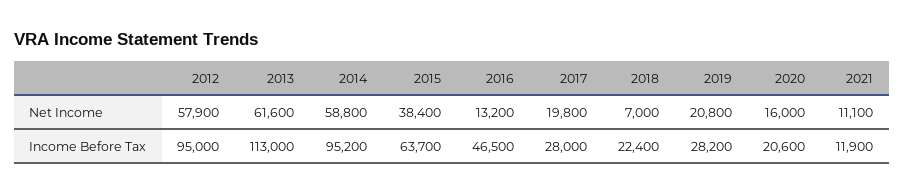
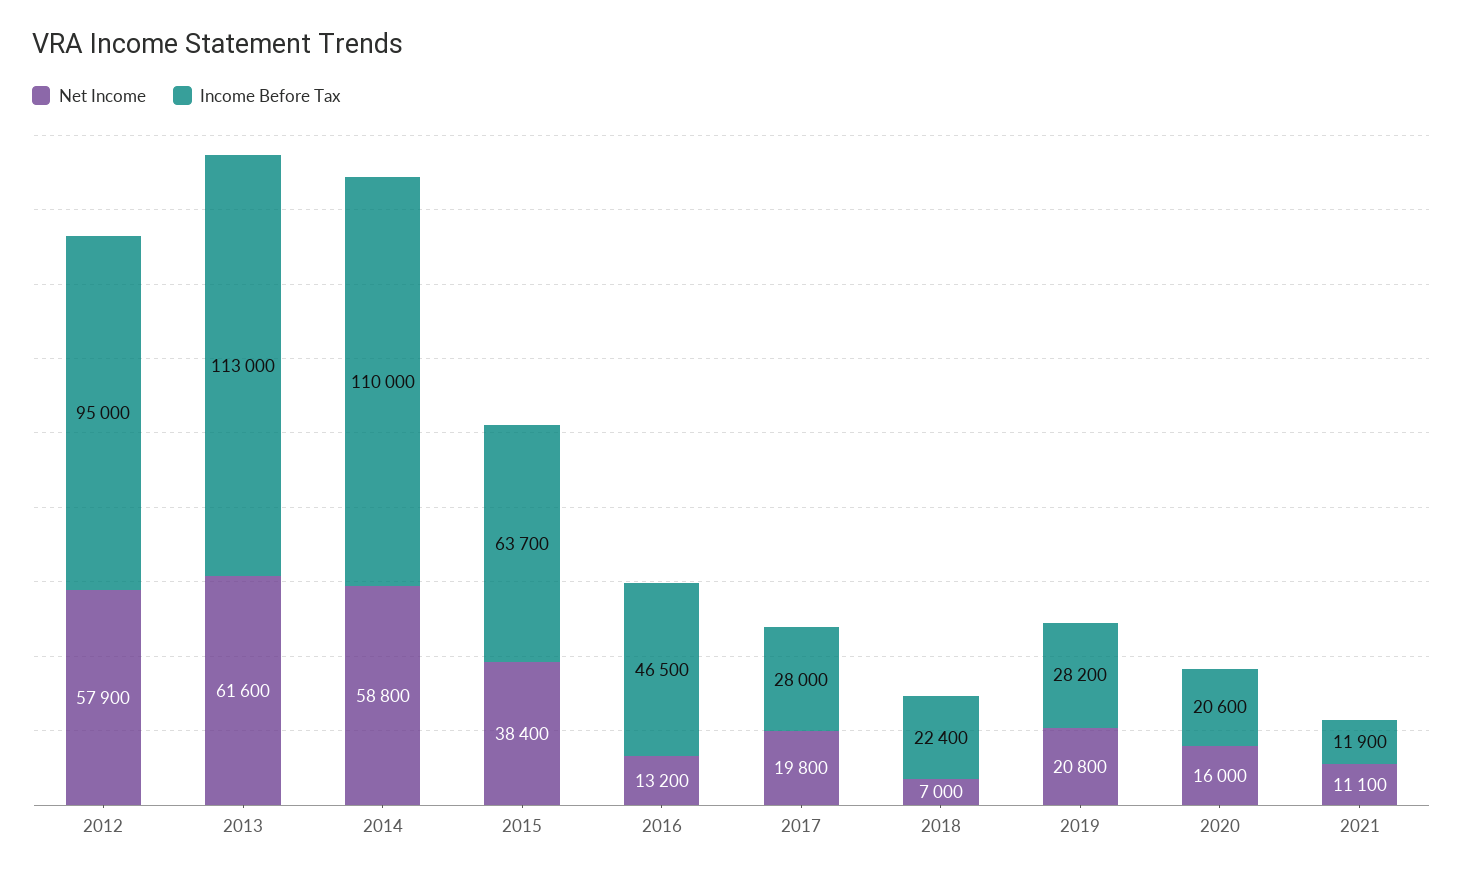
Income Before Tax, 2014: 95200 -> 110000

